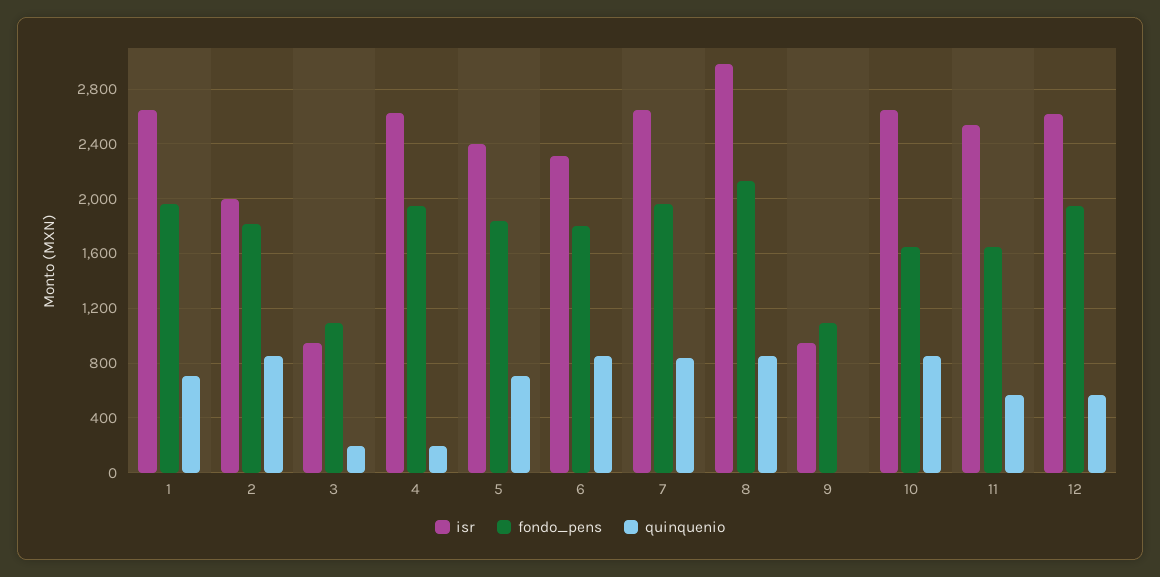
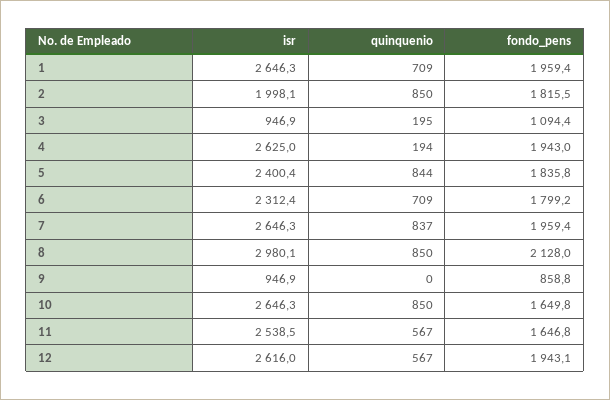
quinquenio, 5: 700 -> 844
quinquenio, 6: 850 -> 709
fondo_pens, 9: 1100 -> 858.8

